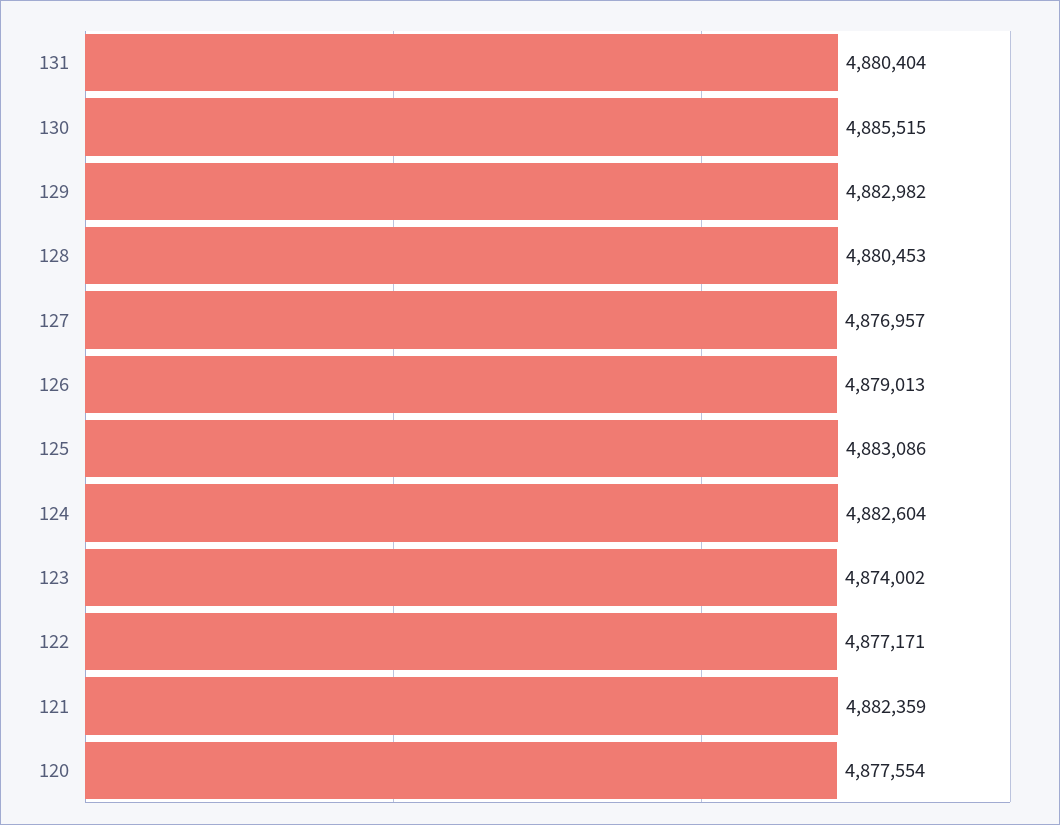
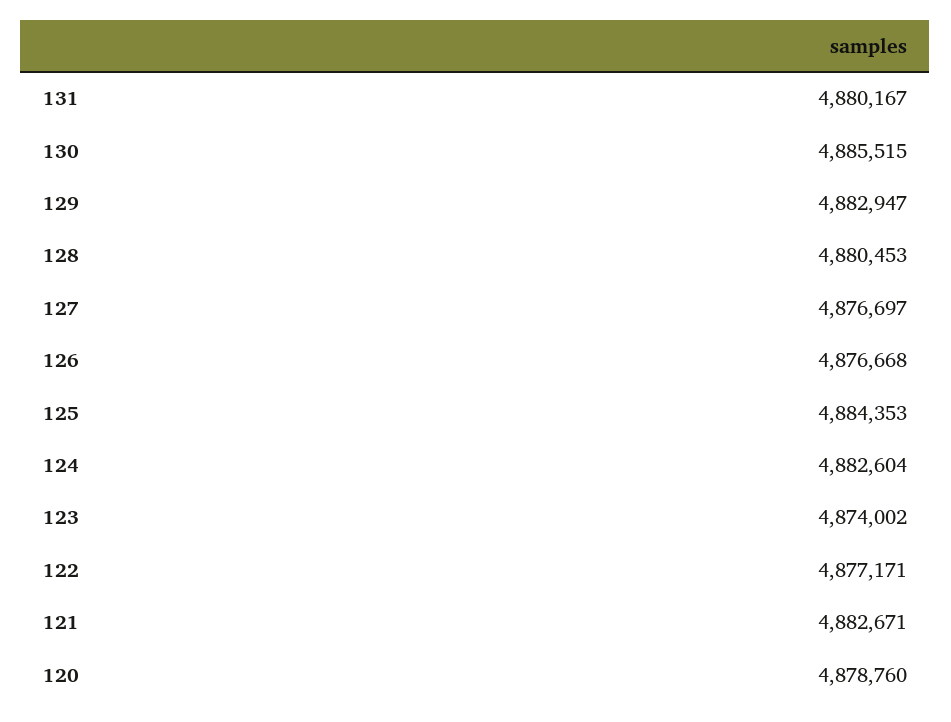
131: 4880404 -> 4880167
129: 4882982 -> 4882947
127: 4876957 -> 4876697
126: 4879013 -> 4876668
125: 4883086 -> 4884353
121: 4882359 -> 4882671
120: 4877554 -> 4878760

